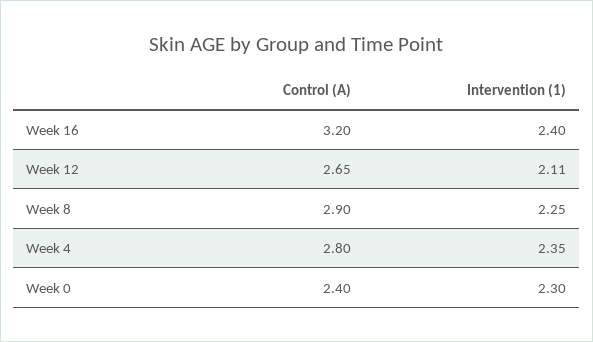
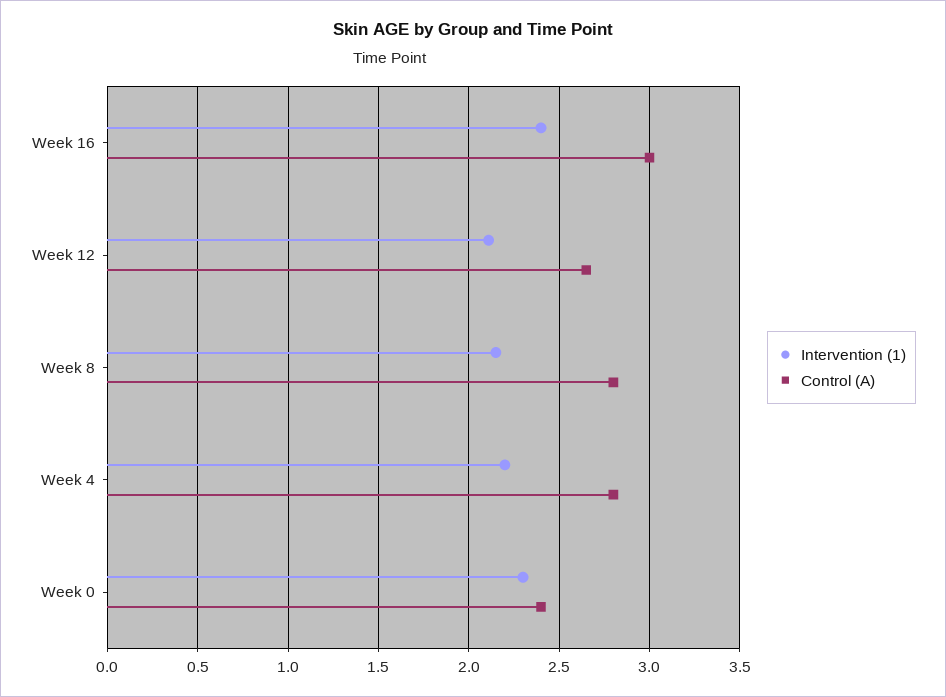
Control (A), Week 16: 3.2 -> 3
Control (A), Week 8: 2.9 -> 2.8
Intervention (1), Week 8: 2.25 -> 2.15
Intervention (1), Week 4: 2.35 -> 2.2

